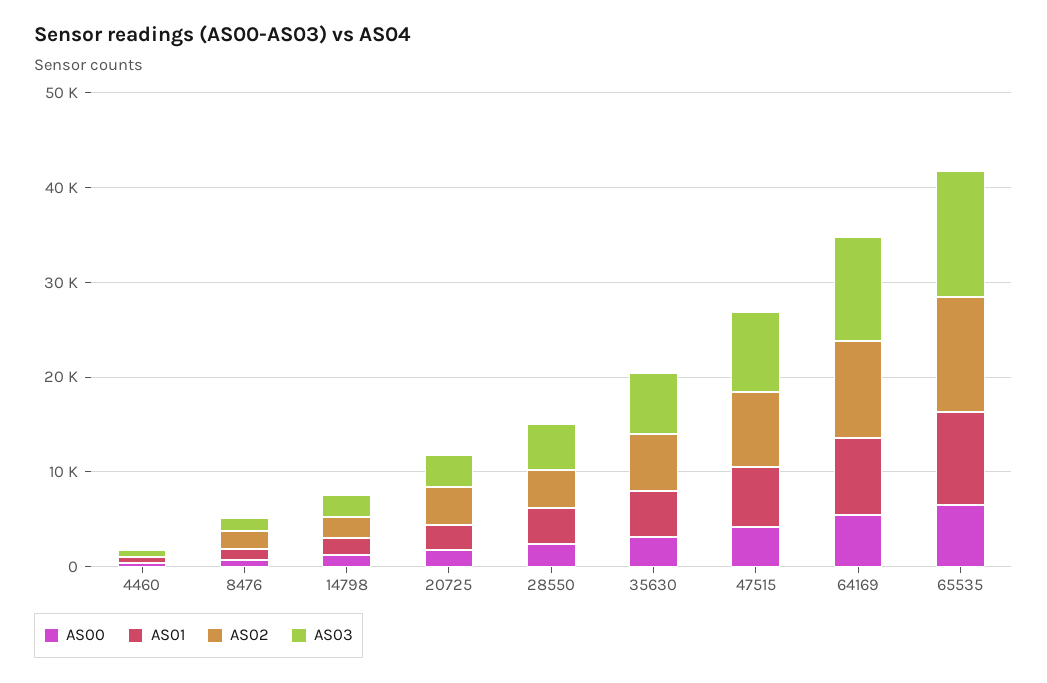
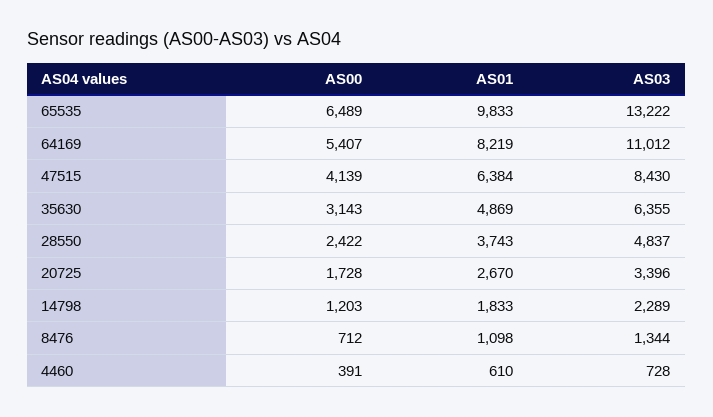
AS02, 4460: 0 -> none
AS02, 8476: 2000 -> none
AS02, 14798: 2000 -> none
AS02, 20725: 4000 -> none
AS02, 28550: 4000 -> none
AS02, 35630: 6000 -> none
AS02, 47515: 8000 -> none
AS02, 64169: 10000 -> none
AS02, 65535: 12000 -> none

